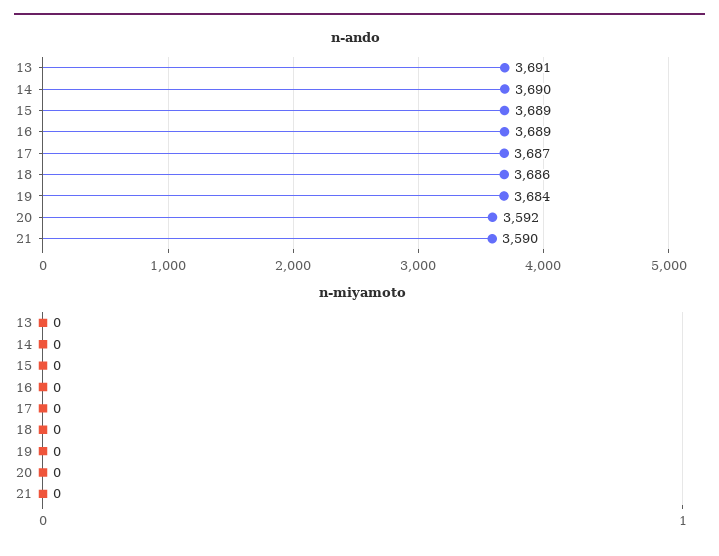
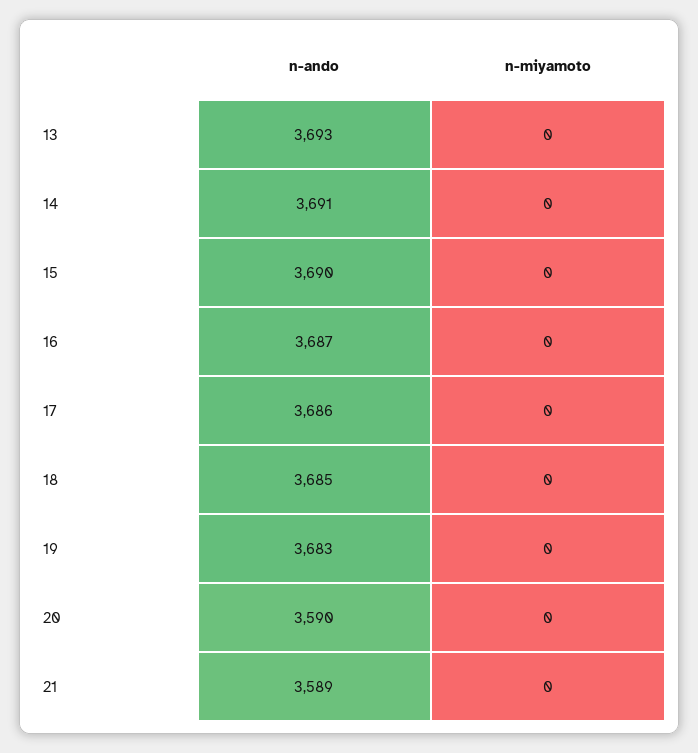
n-ando, 13: 3691 -> 3693
n-ando, 14: 3690 -> 3691
n-ando, 15: 3689 -> 3690
n-ando, 16: 3689 -> 3687
n-ando, 17: 3687 -> 3686
n-ando, 18: 3686 -> 3685
n-ando, 19: 3684 -> 3683
n-ando, 20: 3592 -> 3590
n-ando, 21: 3590 -> 3589

